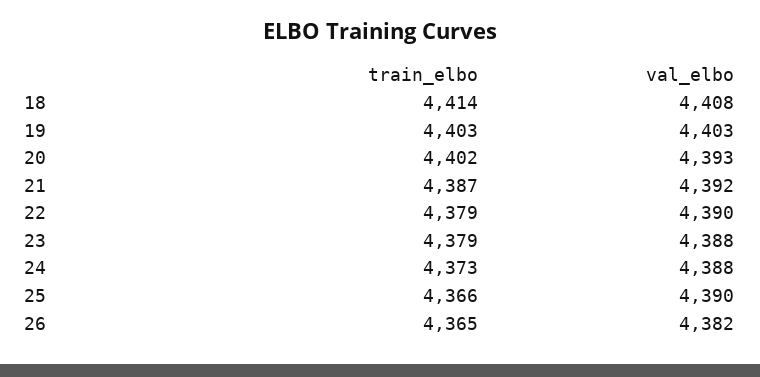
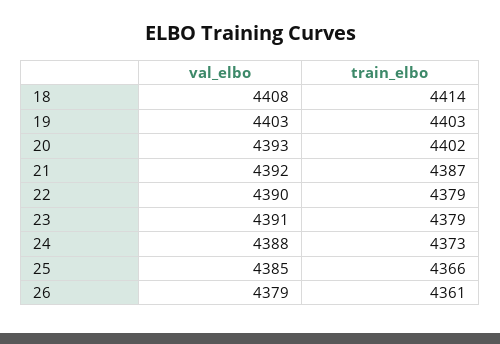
val_elbo, 23: 4388 -> 4391
val_elbo, 25: 4390 -> 4385
train_elbo, 26: 4365 -> 4361
val_elbo, 26: 4382 -> 4379

